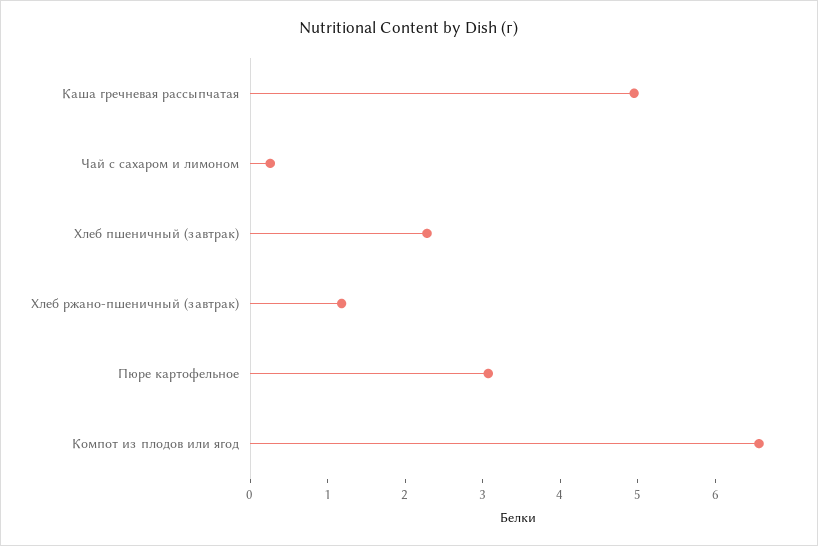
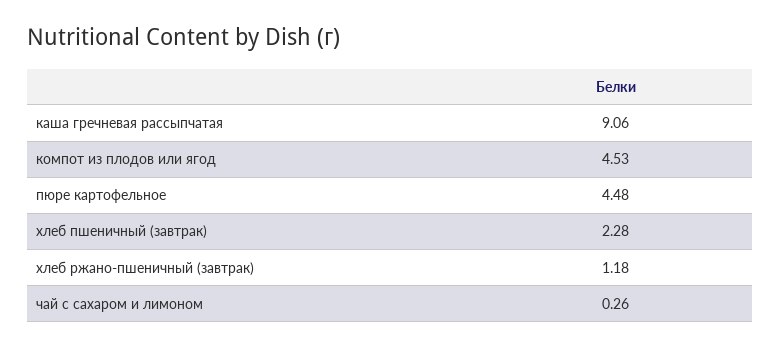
Каша гречневая рассыпчатая: 5 -> 9.06
Пюре картофельное: 3 -> 4.48
Компот из плодов или ягод: 6.6 -> 4.53

